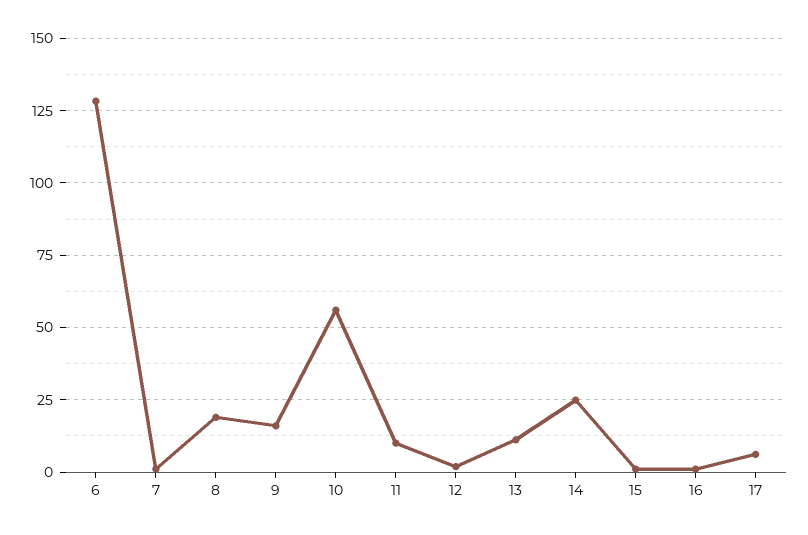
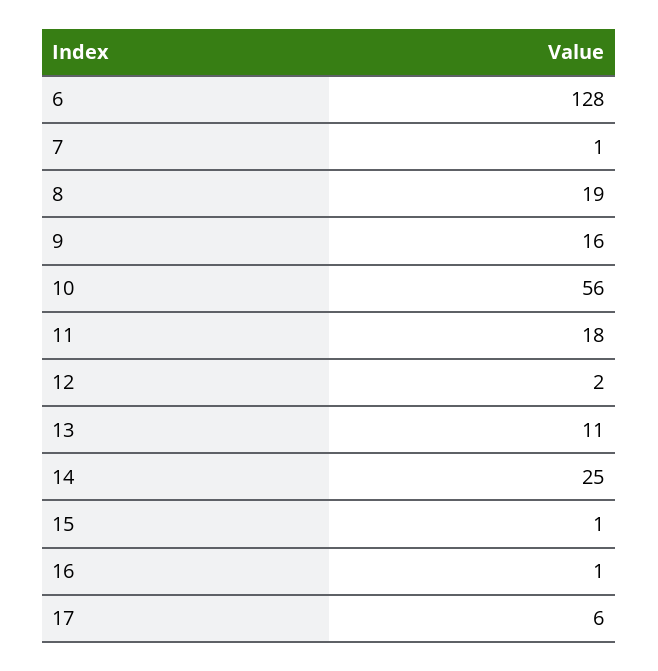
11: 10 -> 18

